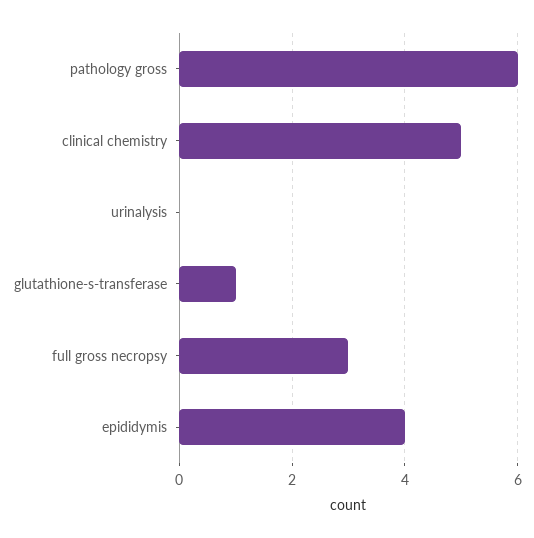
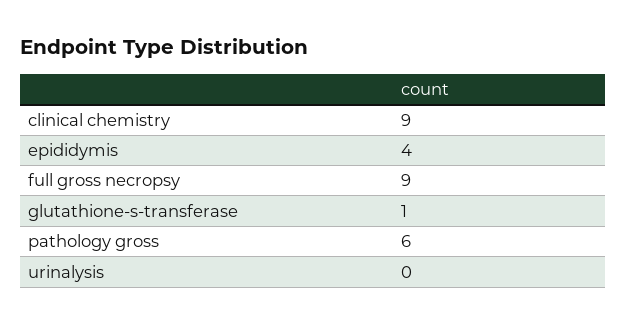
clinical chemistry: 5 -> 9
full gross necropsy: 3 -> 9

